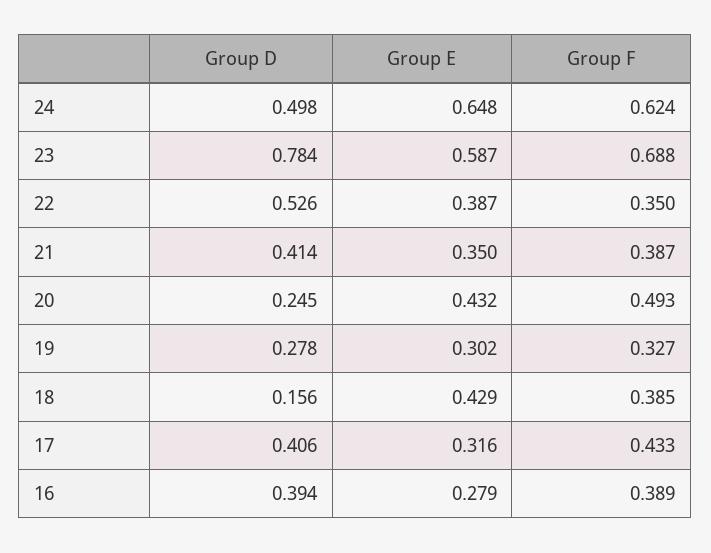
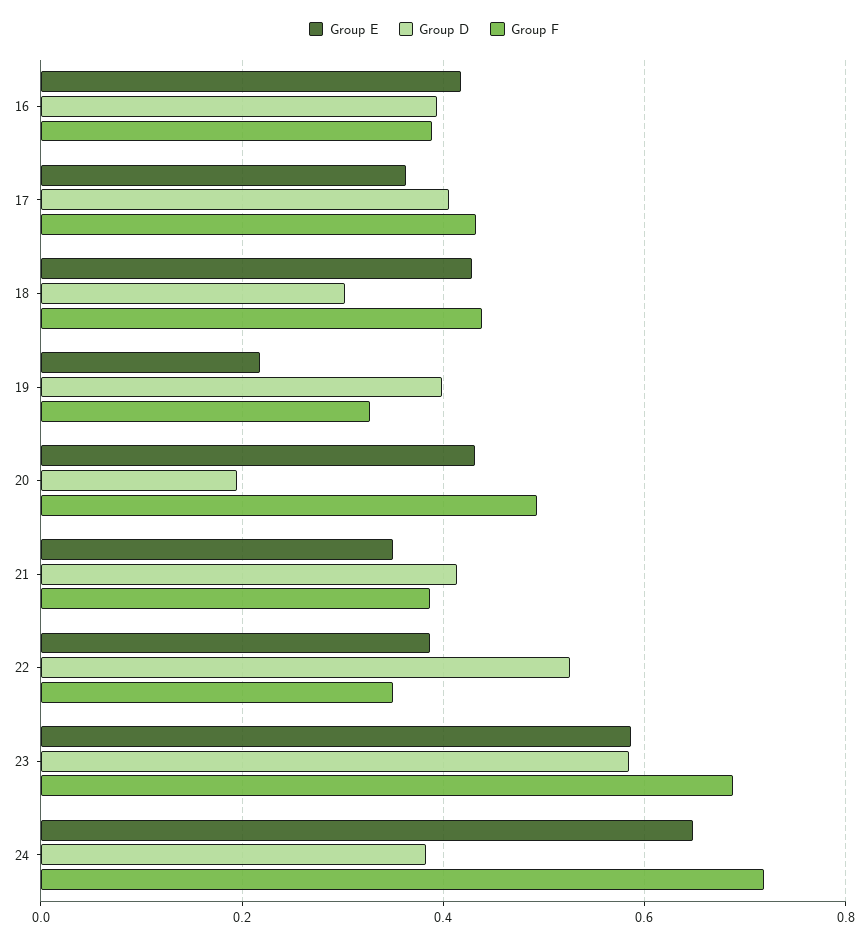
Group D, 24: 0.498 -> 0.38
Group F, 24: 0.624 -> 0.72
Group D, 23: 0.784 -> 0.58
Group D, 20: 0.245 -> 0.2
Group D, 19: 0.278 -> 0.4
Group E, 19: 0.302 -> 0.22
Group D, 18: 0.156 -> 0.3
Group F, 18: 0.385 -> 0.44
Group E, 17: 0.316 -> 0.36
Group E, 16: 0.279 -> 0.42

